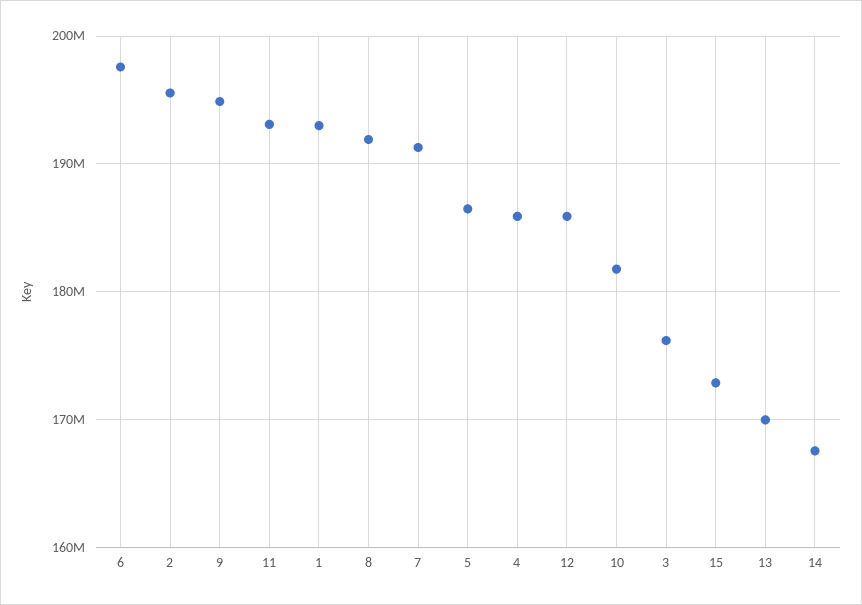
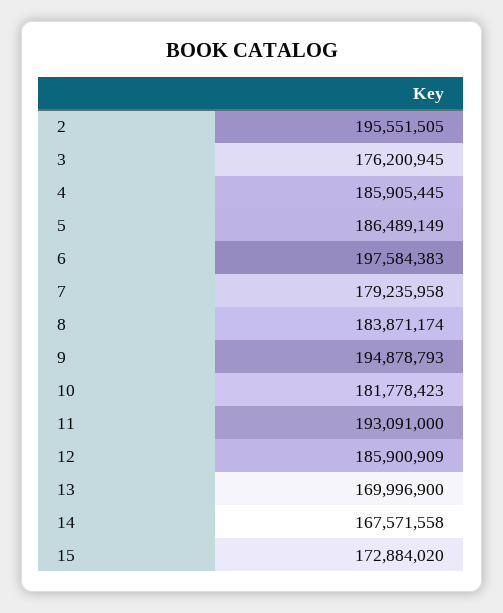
1: 193000000 -> none
8: 192000000 -> 183871174
7: 191000000 -> 179235958

